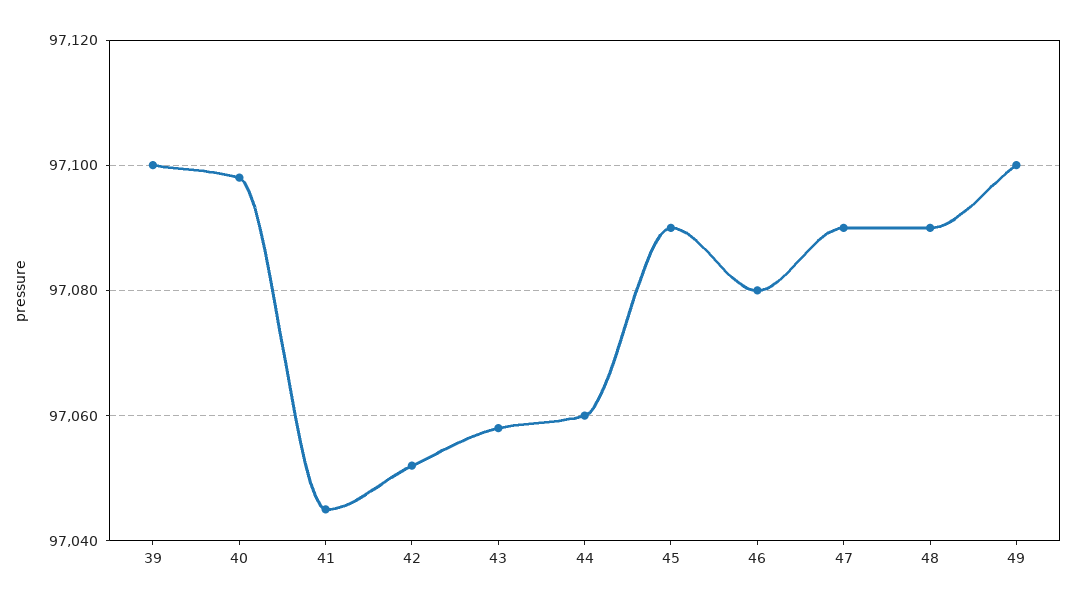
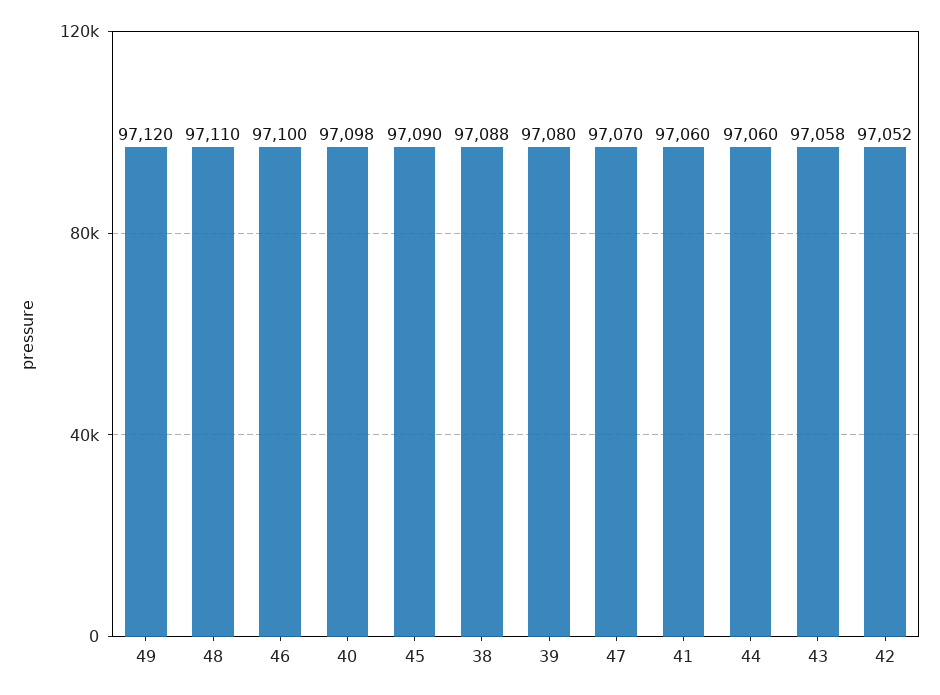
39: 97100 -> 97080
41: 97045 -> 97060
46: 97080 -> 97100
47: 97090 -> 97070
48: 97090 -> 97110
49: 97100 -> 97120
38: none -> 97088

